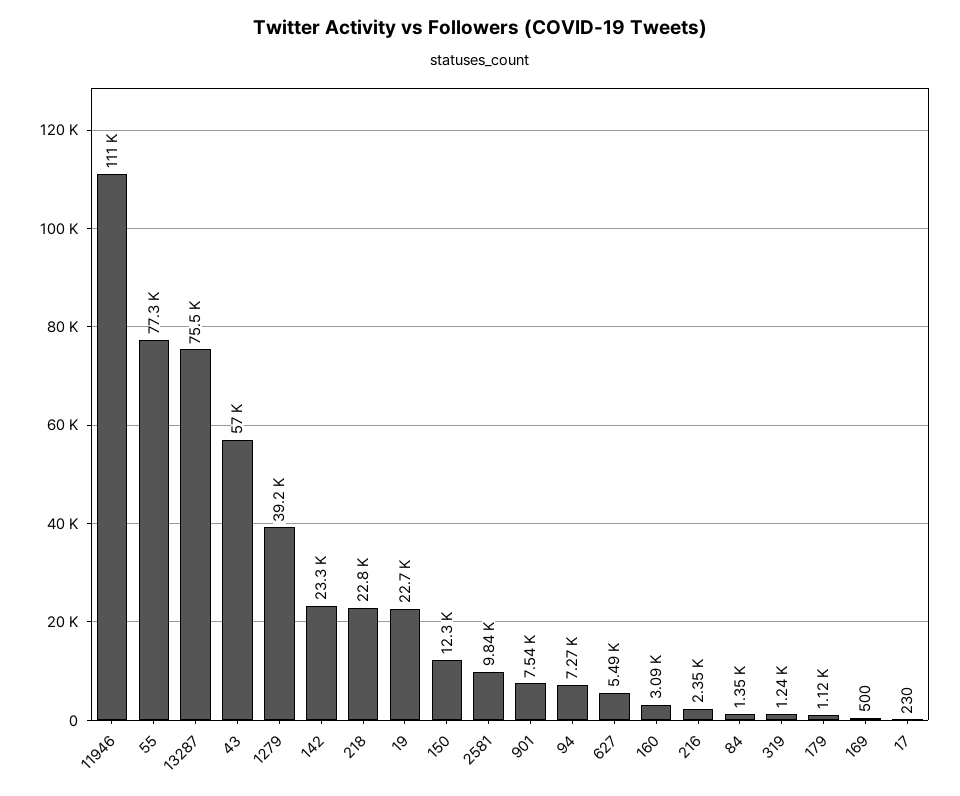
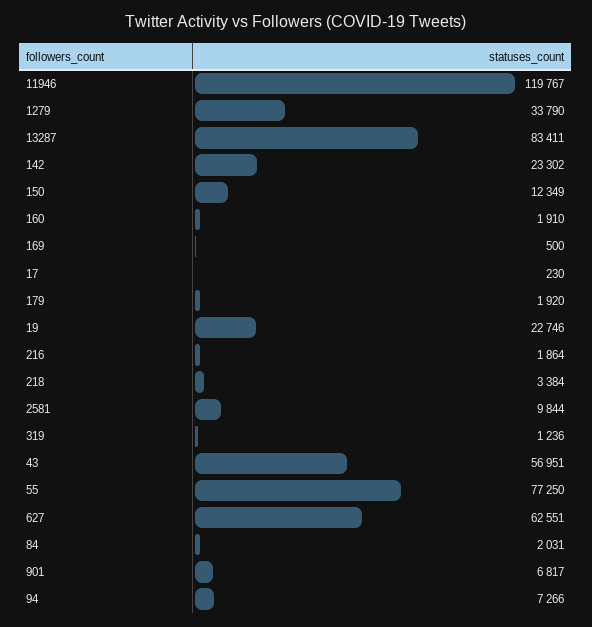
11946: 111000 -> 119767
13287: 75500 -> 83411
1279: 39200 -> 33790
218: 22800 -> 3384
901: 7540 -> 6817
627: 5490 -> 62551
160: 3090 -> 1910
216: 2350 -> 1864
84: 1350 -> 2031
179: 1120 -> 1920

